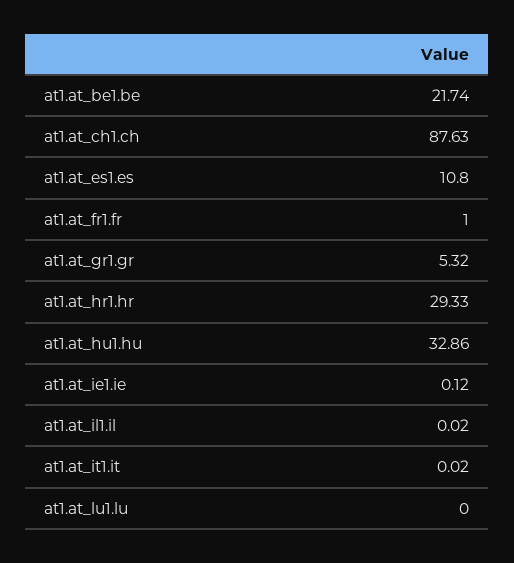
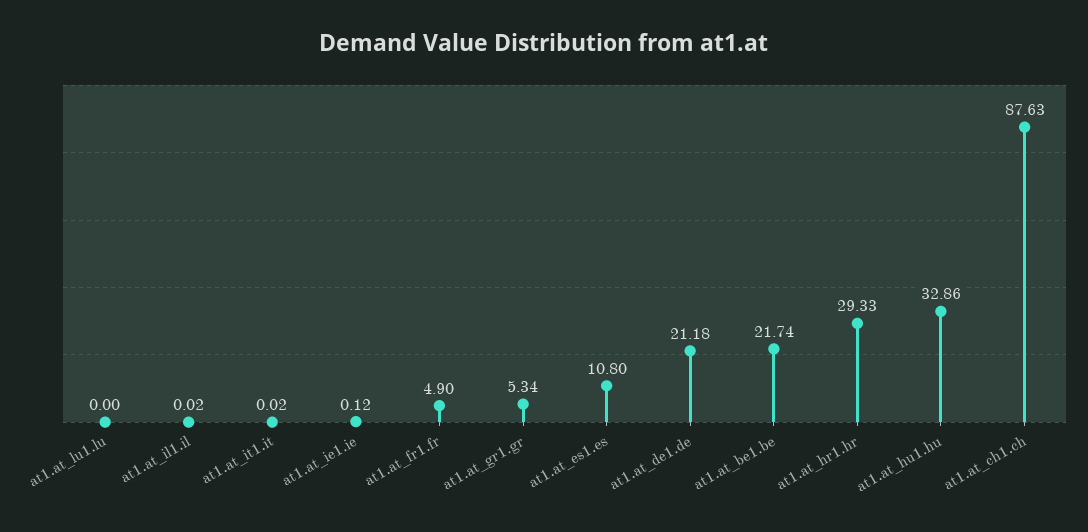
at1.at_fr1.fr: 1 -> 4.9
at1.at_gr1.gr: 5.32 -> 5.34
at1.at_de1.de: none -> 21.18

